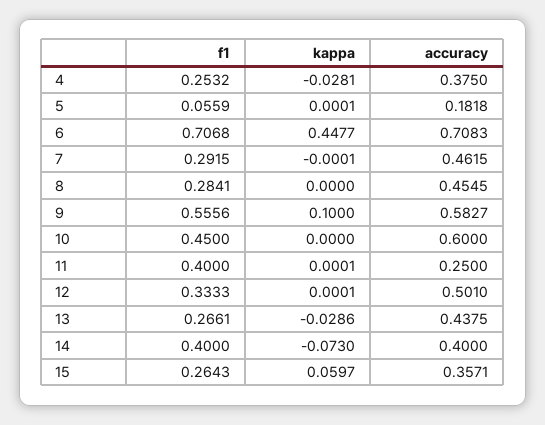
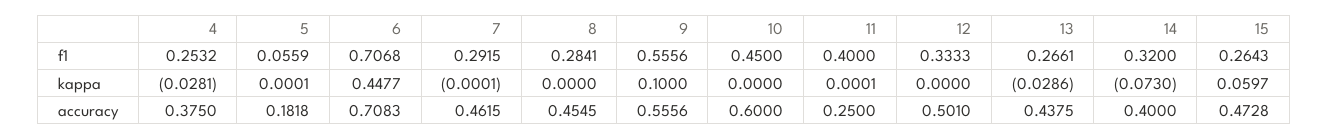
accuracy, 9: 0.5827 -> 0.5556
kappa, 12: 0.0001 -> 0
f1, 14: 0.4 -> 0.32
accuracy, 15: 0.3571 -> 0.4728

